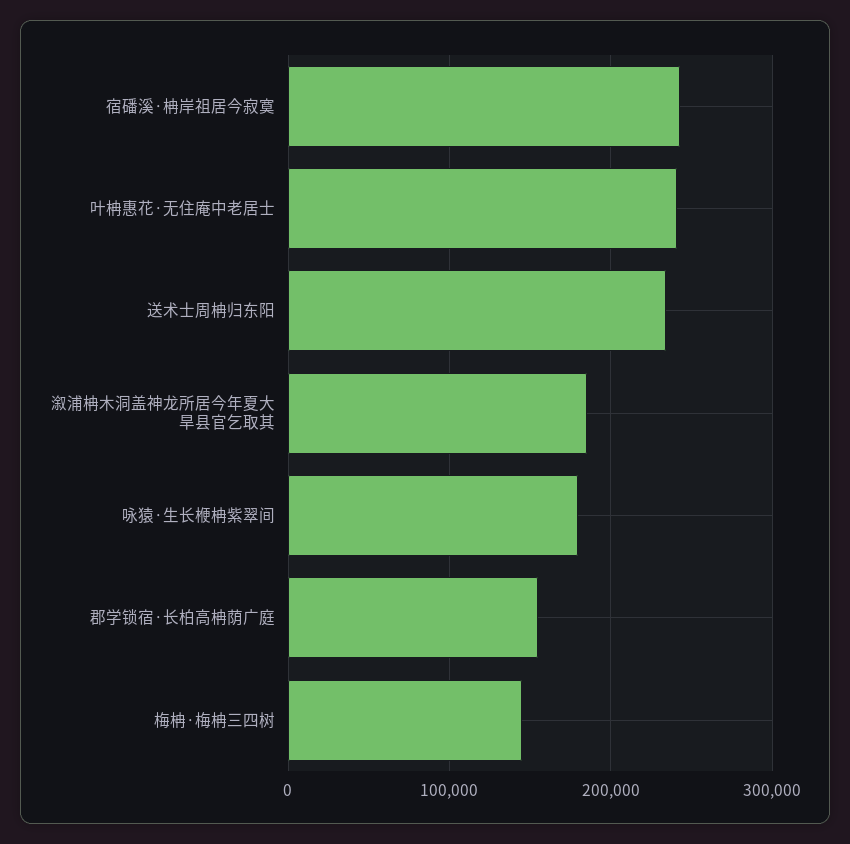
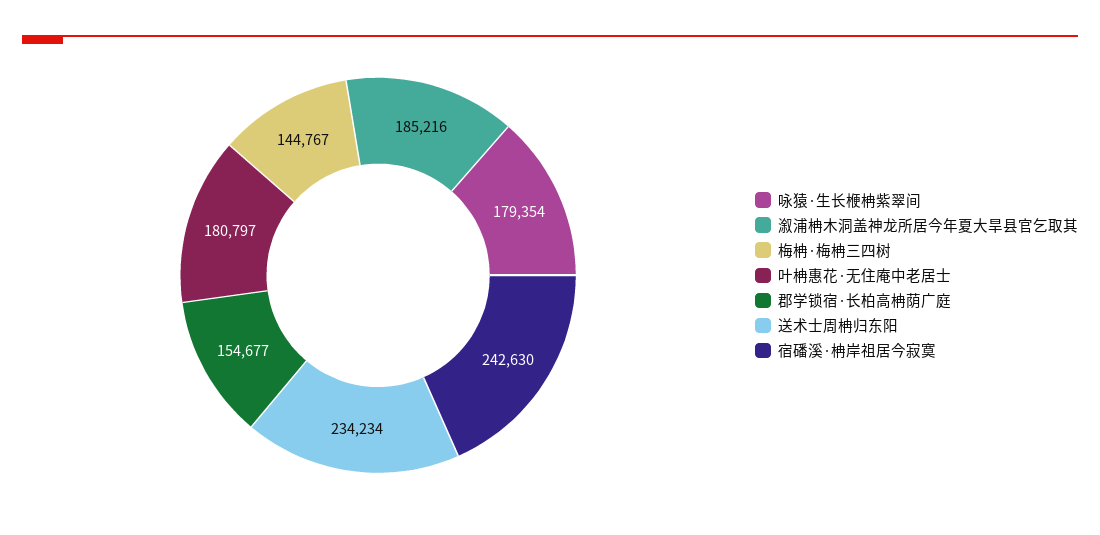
叶柟惠花·无住庵中老居士: 240000 -> 180797

